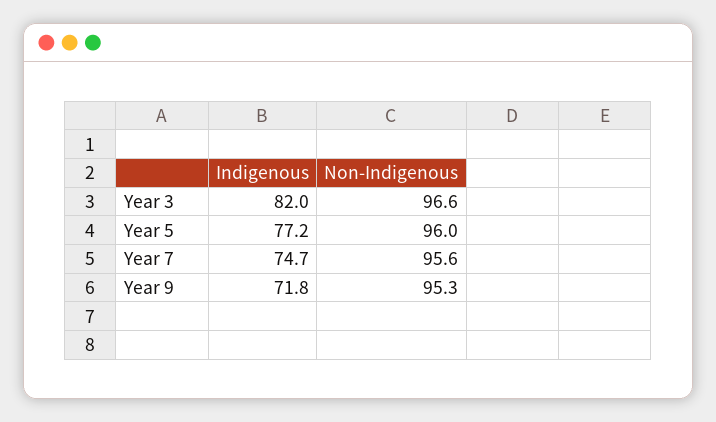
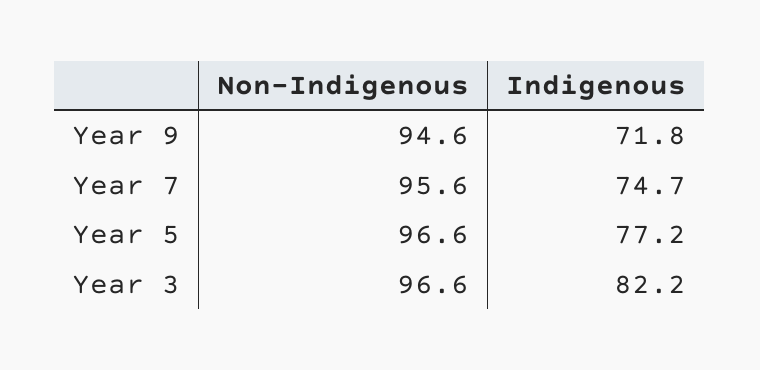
Indigenous, Year 3: 82 -> 82.2
Non-Indigenous, Year 5: 96 -> 96.6
Non-Indigenous, Year 9: 95.3 -> 94.6

